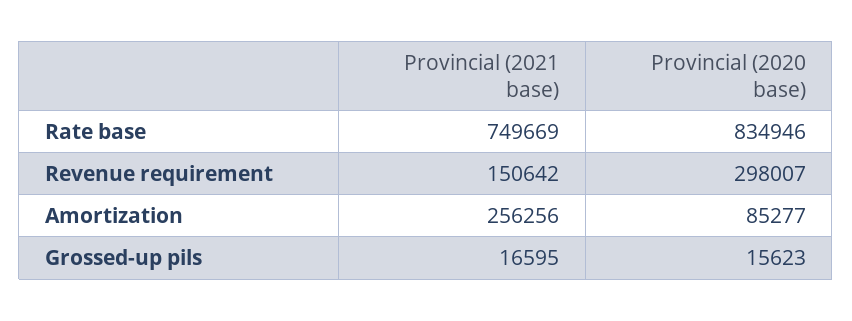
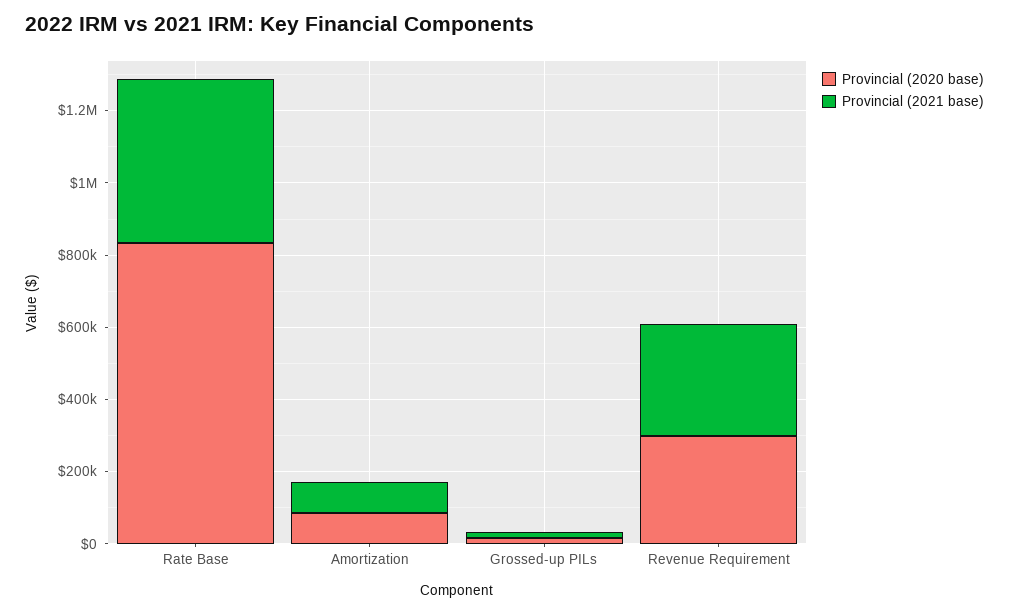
Provincial (2021 base), Rate base: 749669 -> 450000
Provincial (2021 base), Revenue requirement: 150642 -> 300000
Provincial (2021 base), Amortization: 256256 -> 100000

